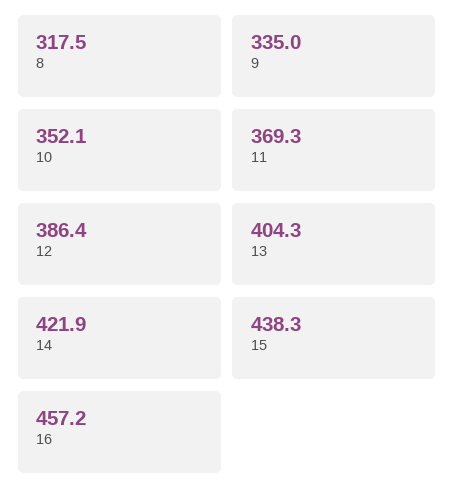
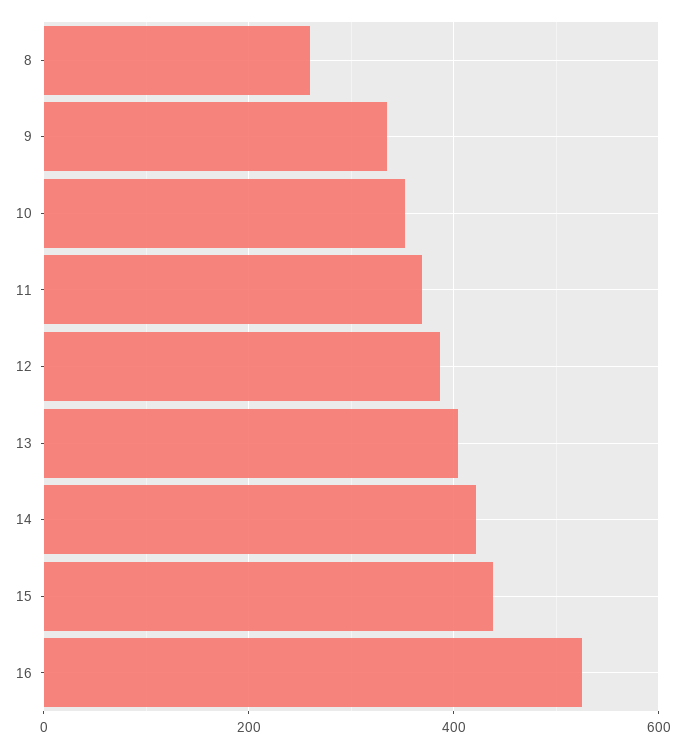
8: 317.5 -> 260
16: 457.2 -> 520

